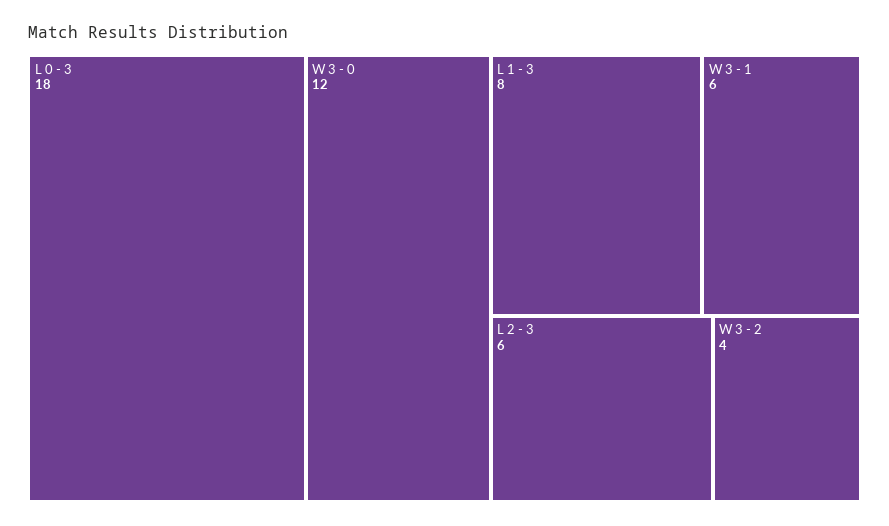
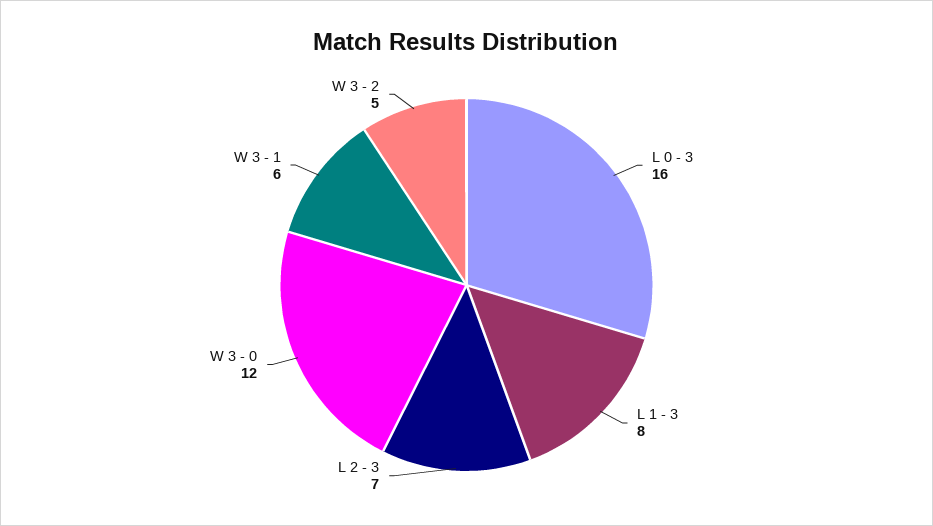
L 0 - 3: 18 -> 16
L 2 - 3: 6 -> 7
W 3 - 2: 4 -> 5

